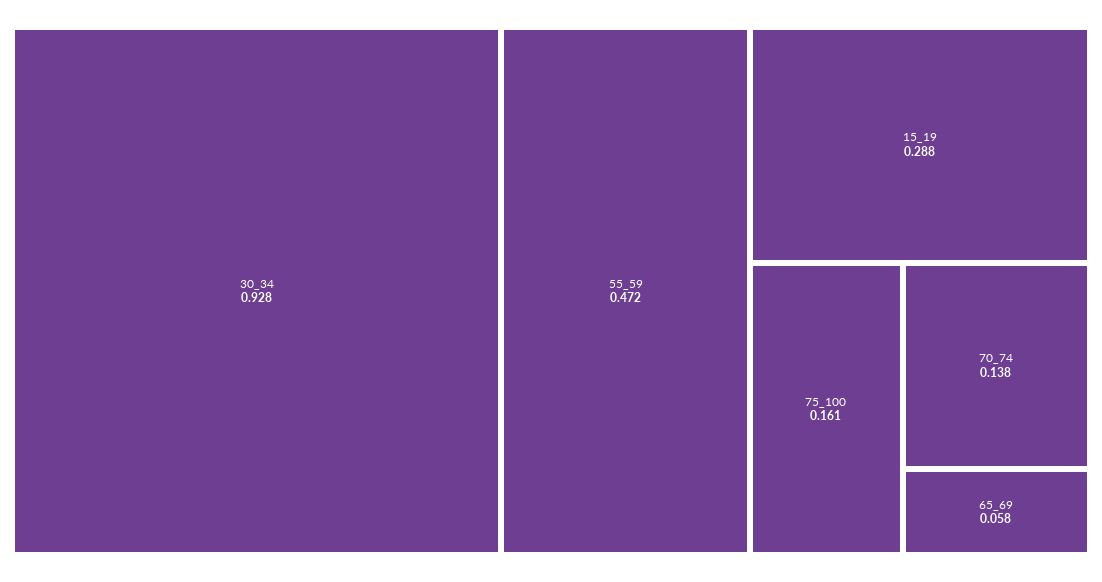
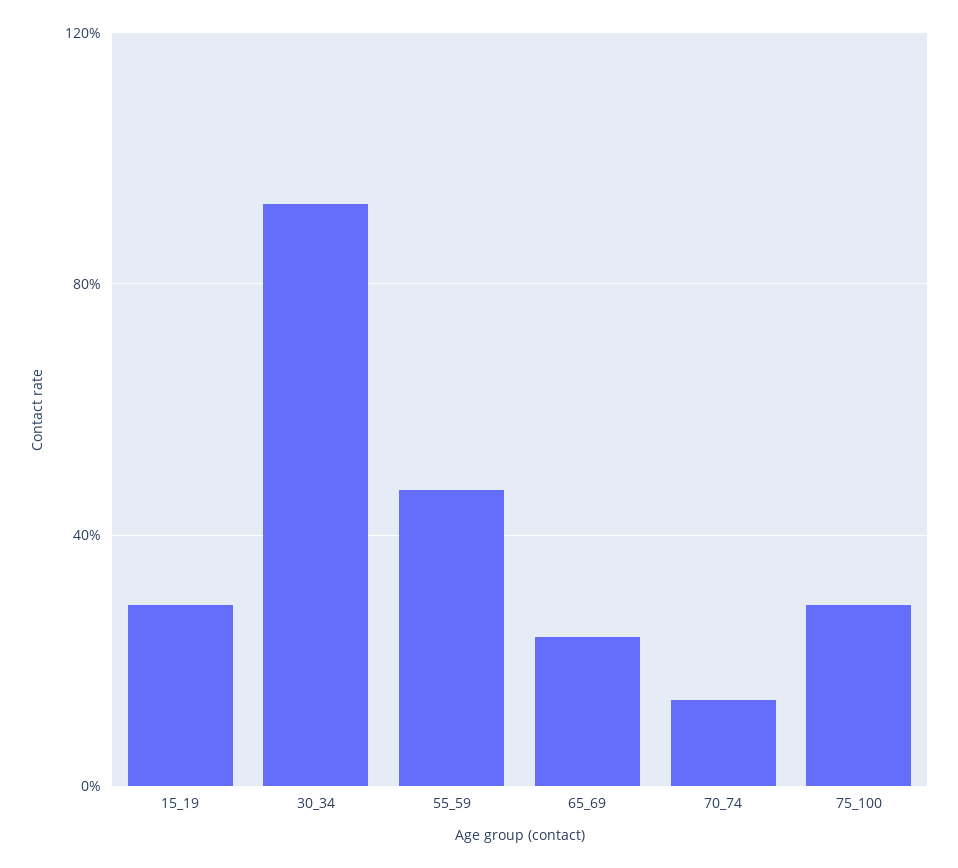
75_100: 0.161 -> 0.3
65_69: 0.058 -> 0.25

